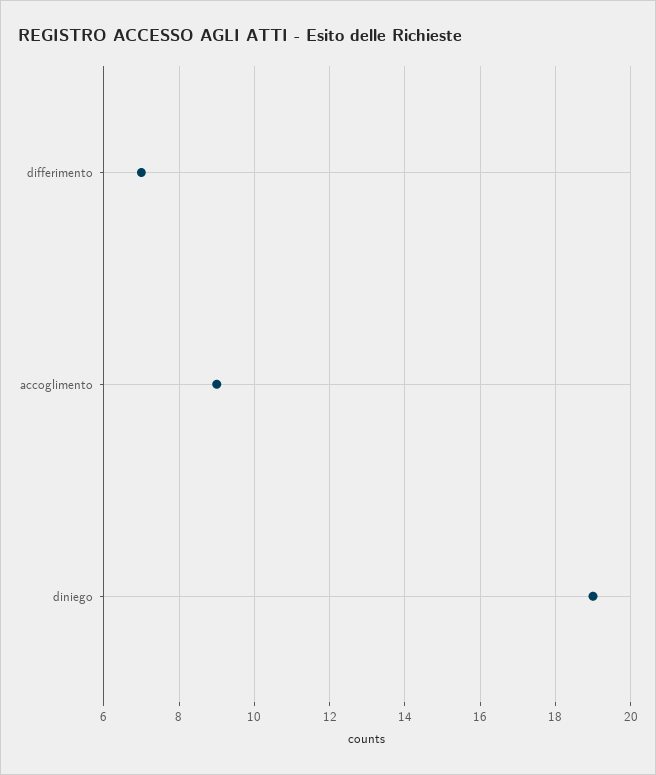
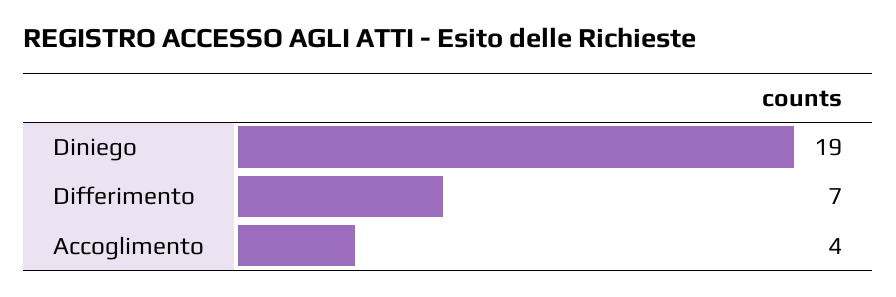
accoglimento: 9 -> 4

